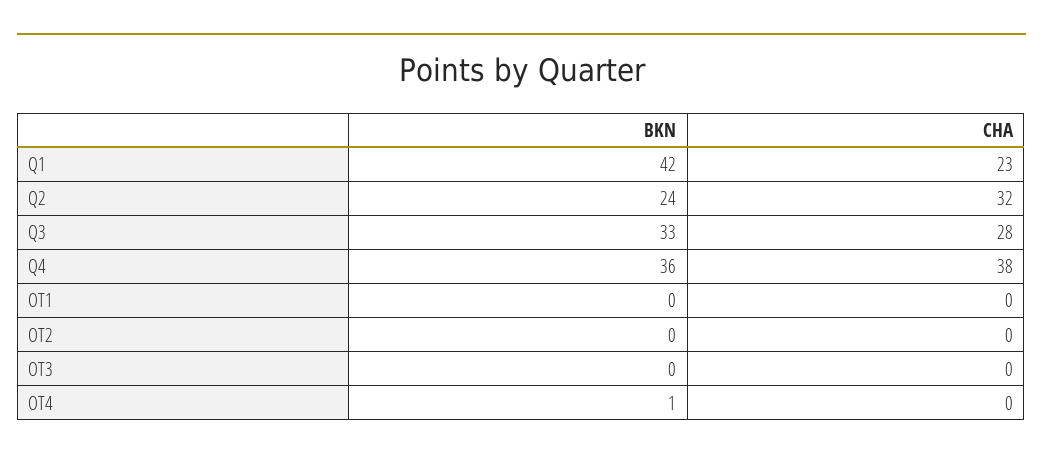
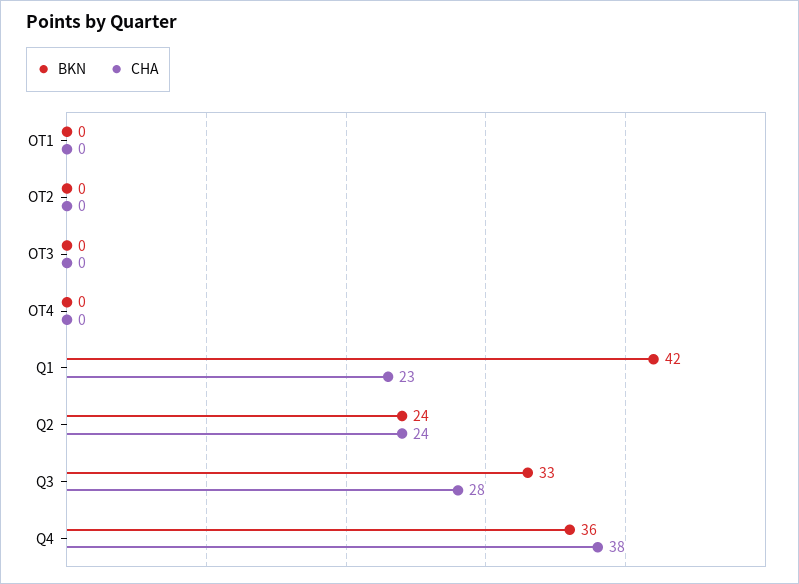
CHA, Q2: 32 -> 24
BKN, OT4: 1 -> 0

